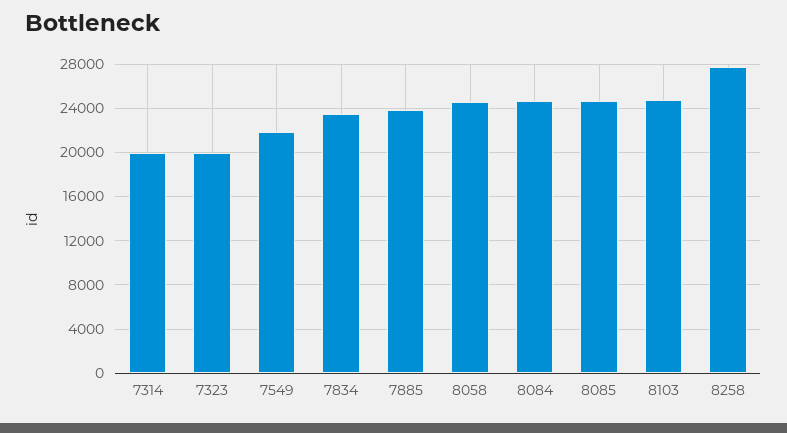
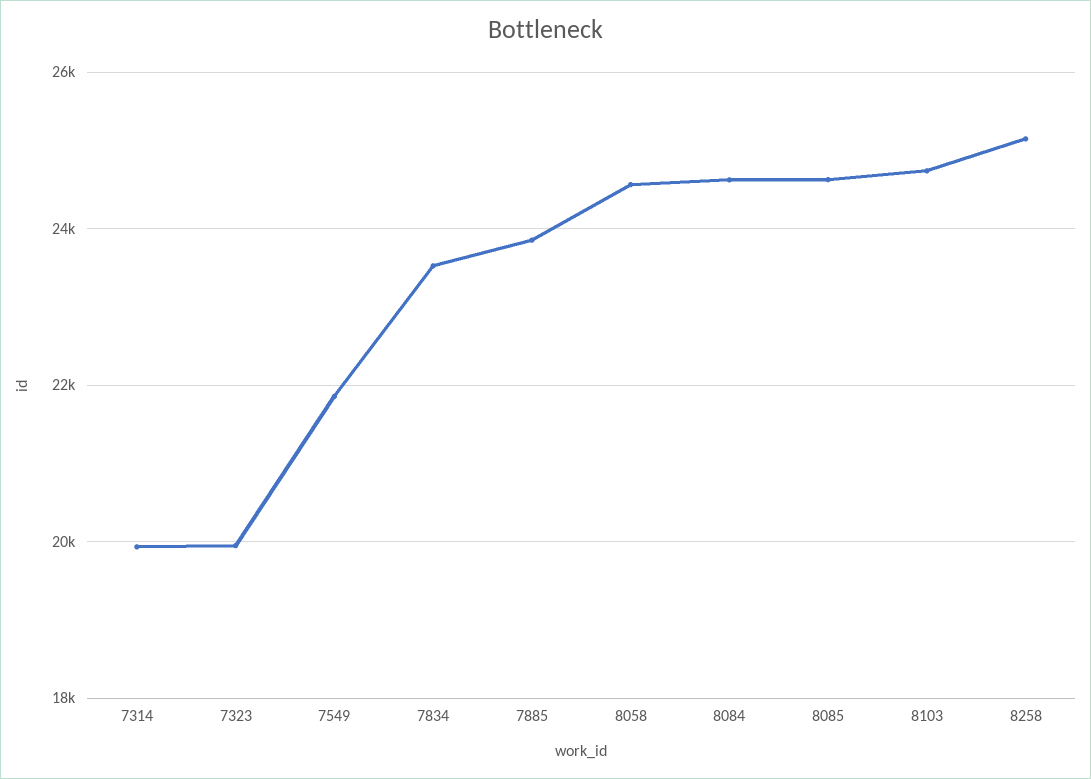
8258: 28000 -> 25200

